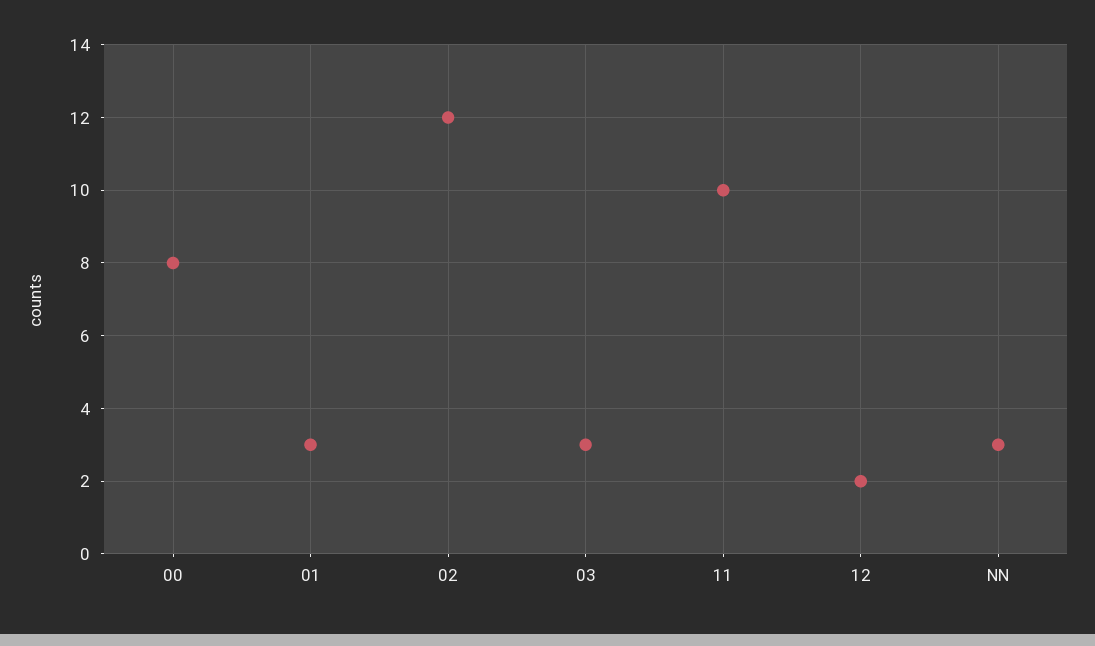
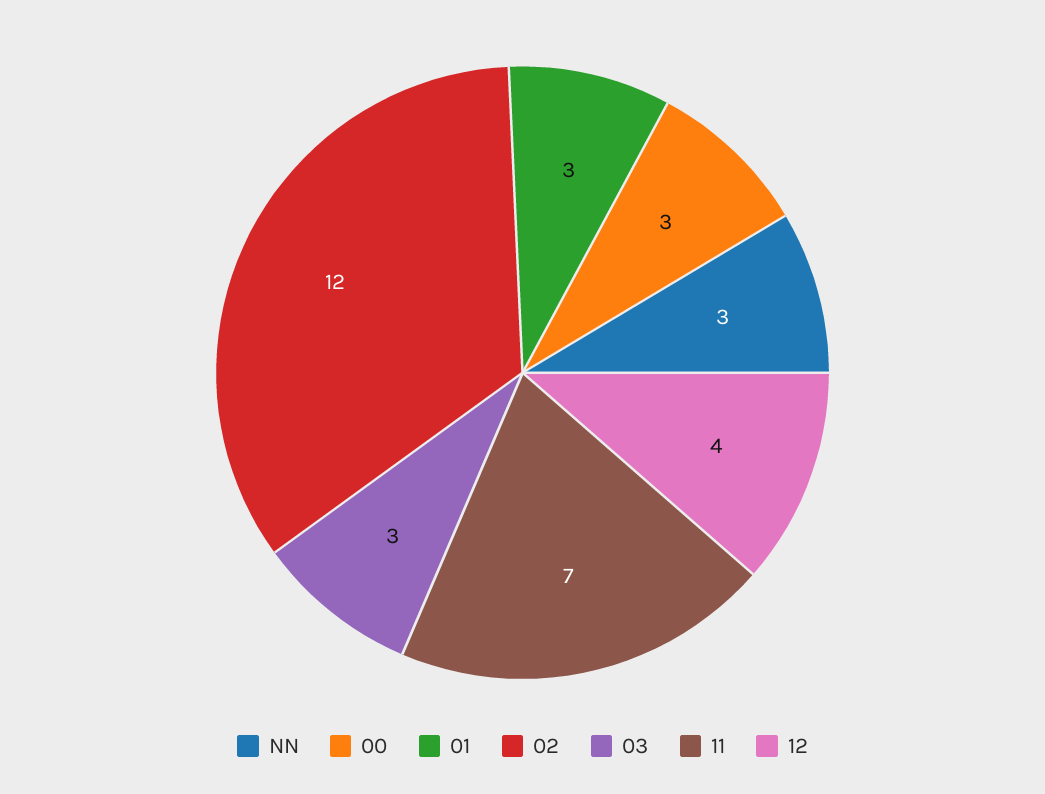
00: 8 -> 3
11: 10 -> 7
12: 2 -> 4

